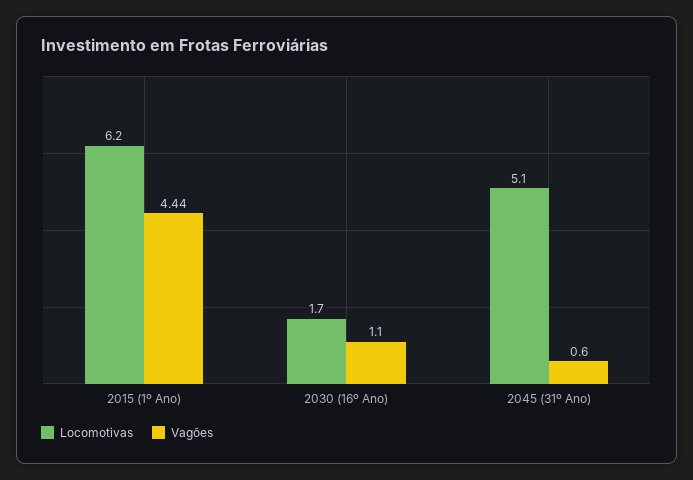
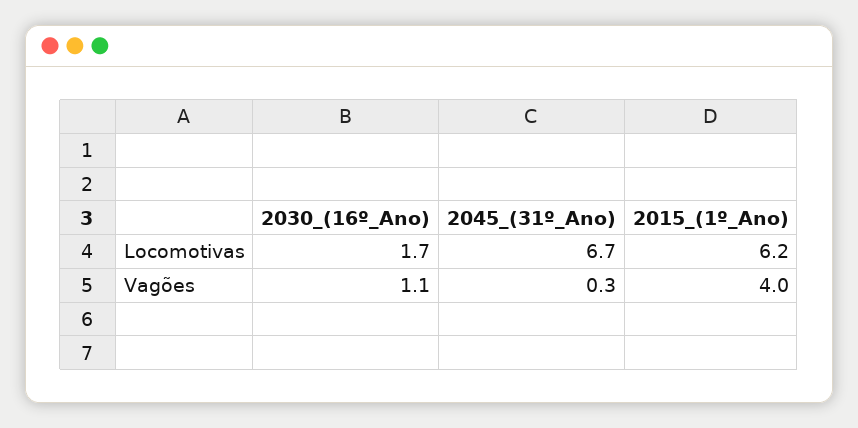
Vagões, 2015 (1º Ano): 4.44 -> 4
Locomotivas, 2045 (31º Ano): 5.1 -> 6.7
Vagões, 2045 (31º Ano): 0.6 -> 0.3

